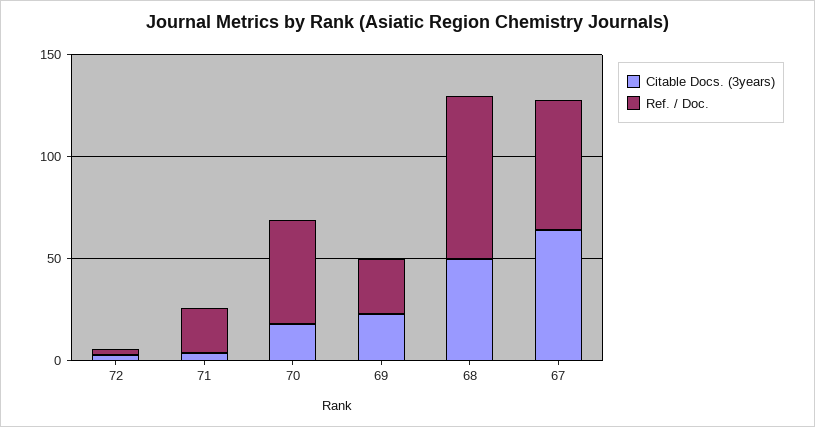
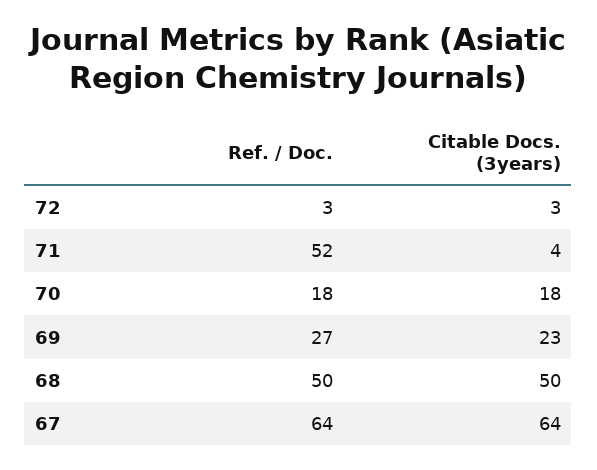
Ref. / Doc., 71: 20 -> 52
Ref. / Doc., 70: 50 -> 18
Ref. / Doc., 68: 80 -> 50

